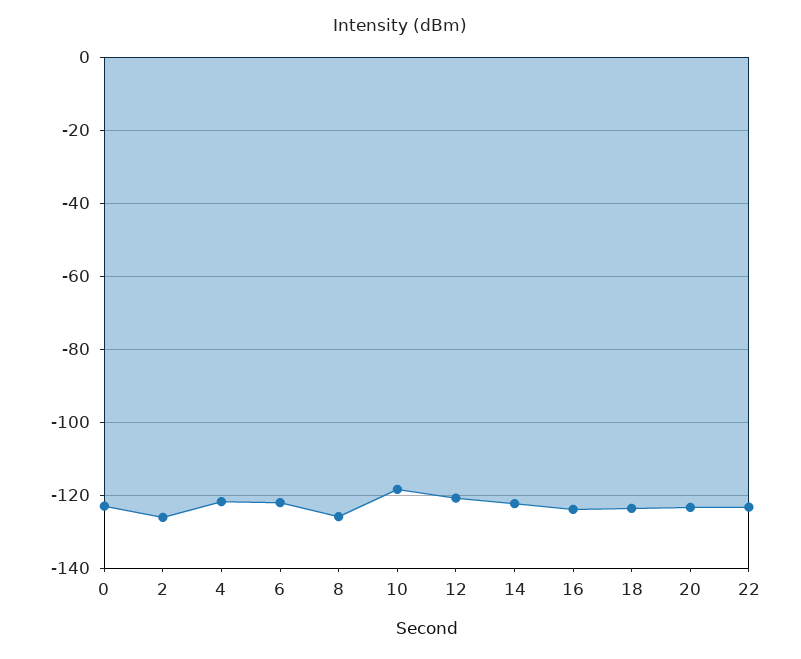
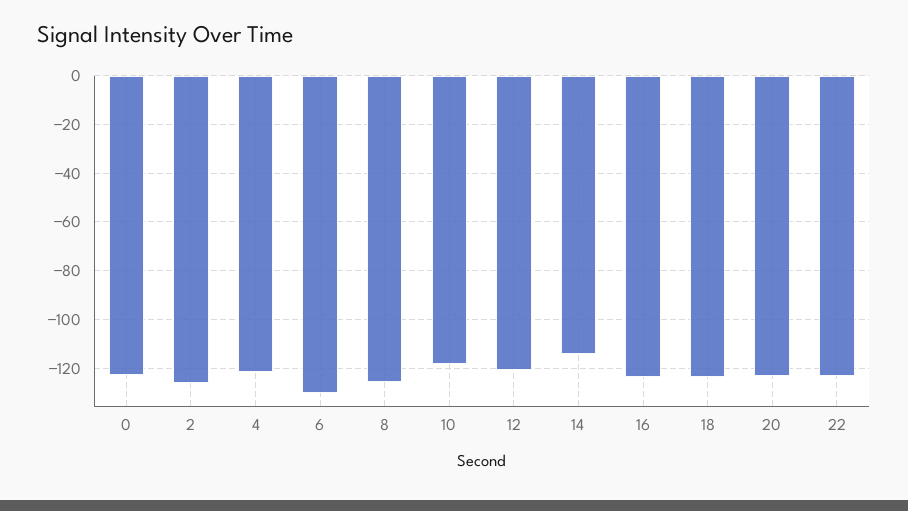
6: -122 -> -130
14: -122 -> -115

